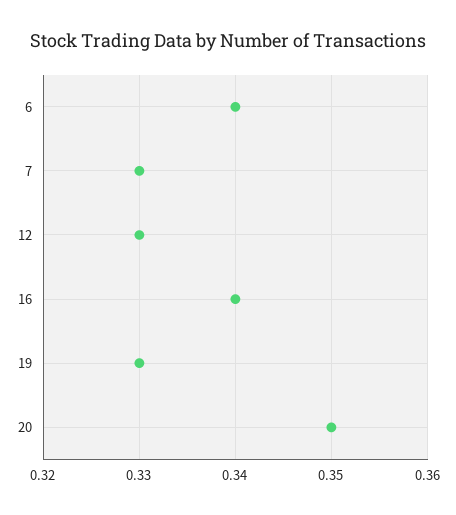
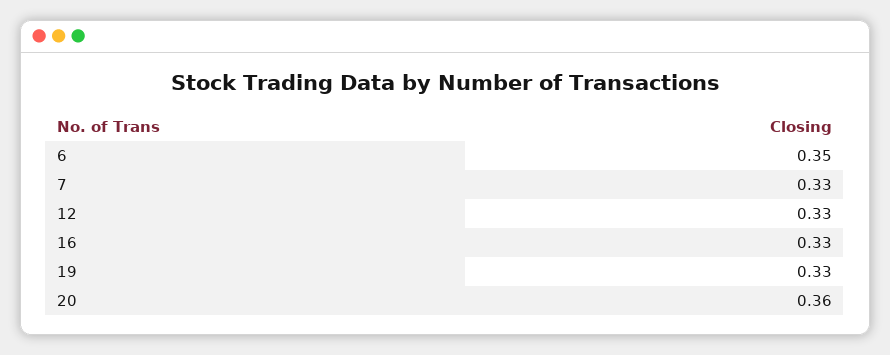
6: 0.34 -> 0.35
16: 0.34 -> 0.33
20: 0.35 -> 0.36

